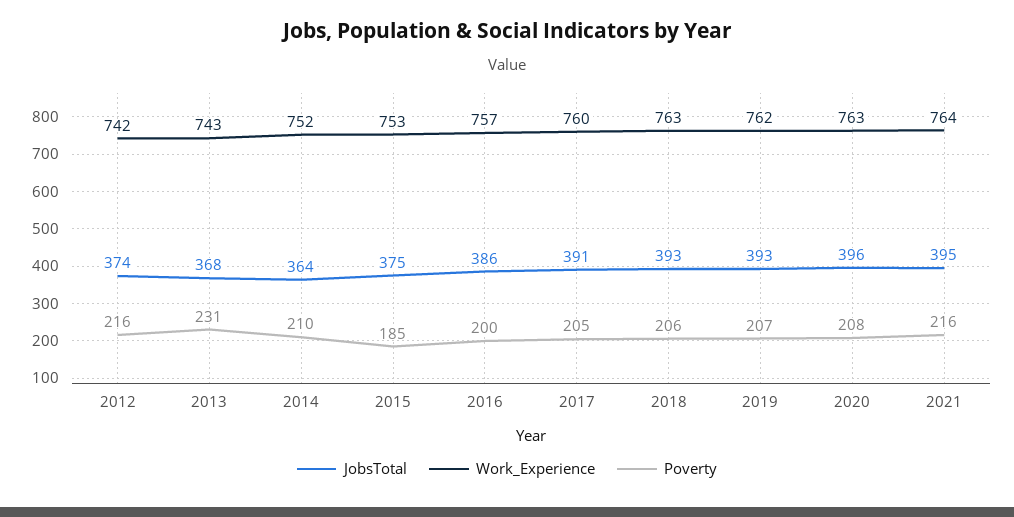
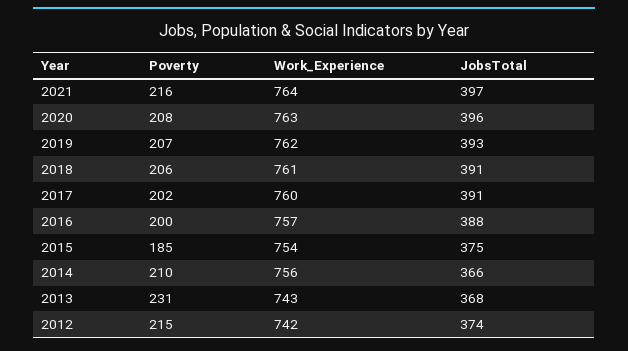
Poverty, 2012: 216 -> 215
JobsTotal, 2014: 364 -> 366
Work_Experience, 2014: 752 -> 756
Work_Experience, 2015: 753 -> 754
JobsTotal, 2016: 386 -> 388
Poverty, 2017: 205 -> 202
JobsTotal, 2018: 393 -> 391
Work_Experience, 2018: 763 -> 761
JobsTotal, 2021: 395 -> 397

